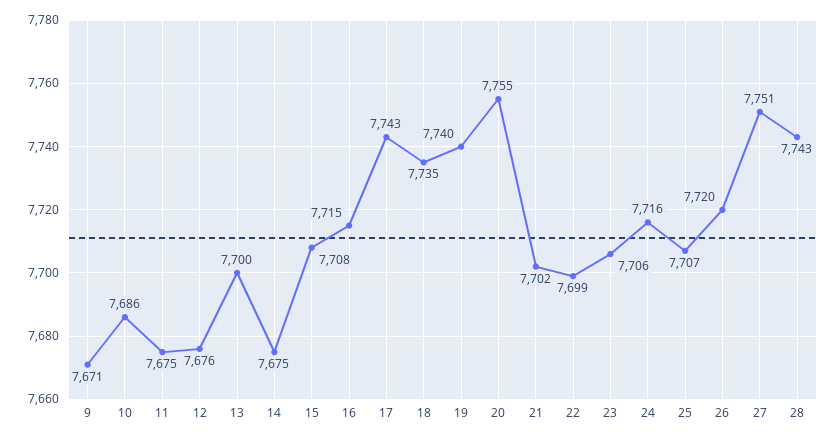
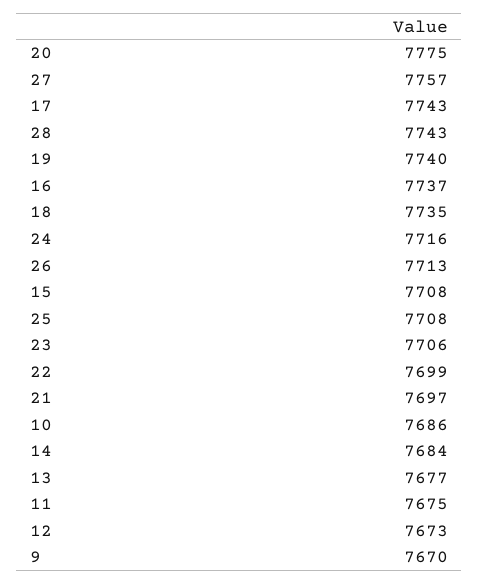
9: 7671 -> 7670
12: 7676 -> 7673
13: 7700 -> 7677
14: 7675 -> 7684
16: 7715 -> 7737
20: 7755 -> 7775
21: 7702 -> 7697
25: 7707 -> 7708
26: 7720 -> 7713
27: 7751 -> 7757

